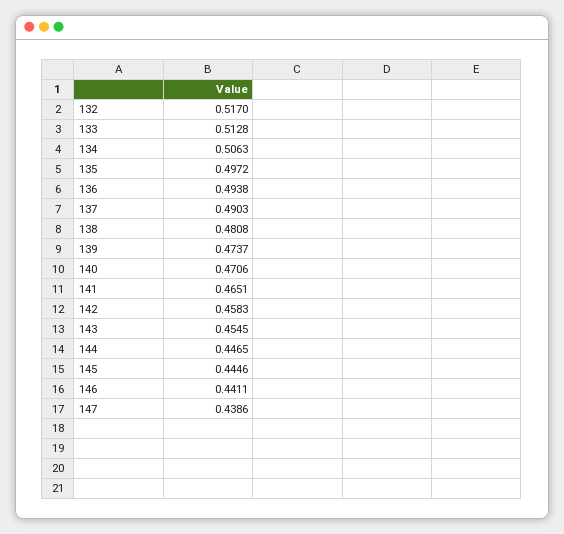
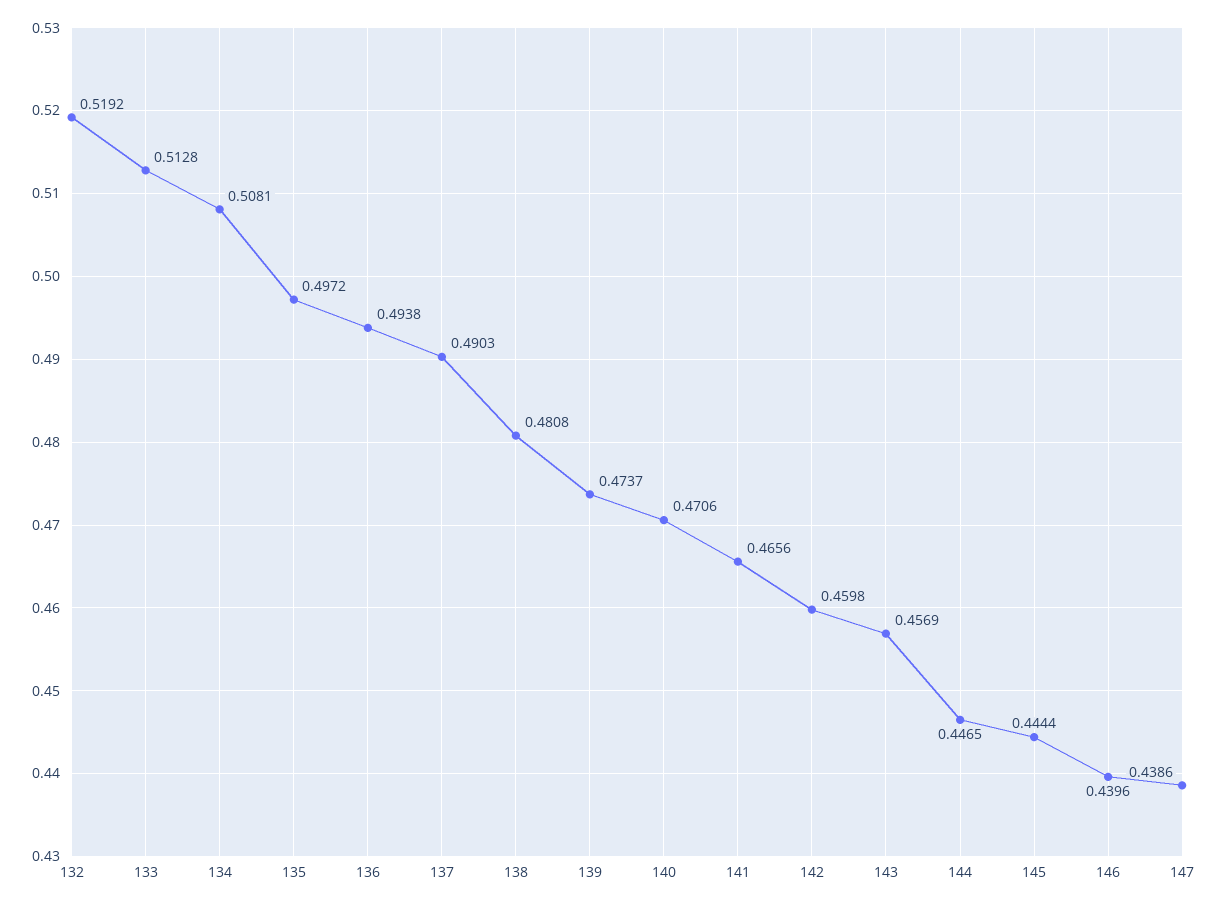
132: 0.517 -> 0.5192
134: 0.5063 -> 0.5081
141: 0.4651 -> 0.4656
142: 0.4583 -> 0.4598
143: 0.4545 -> 0.4569
145: 0.4446 -> 0.4444
146: 0.4411 -> 0.4396

